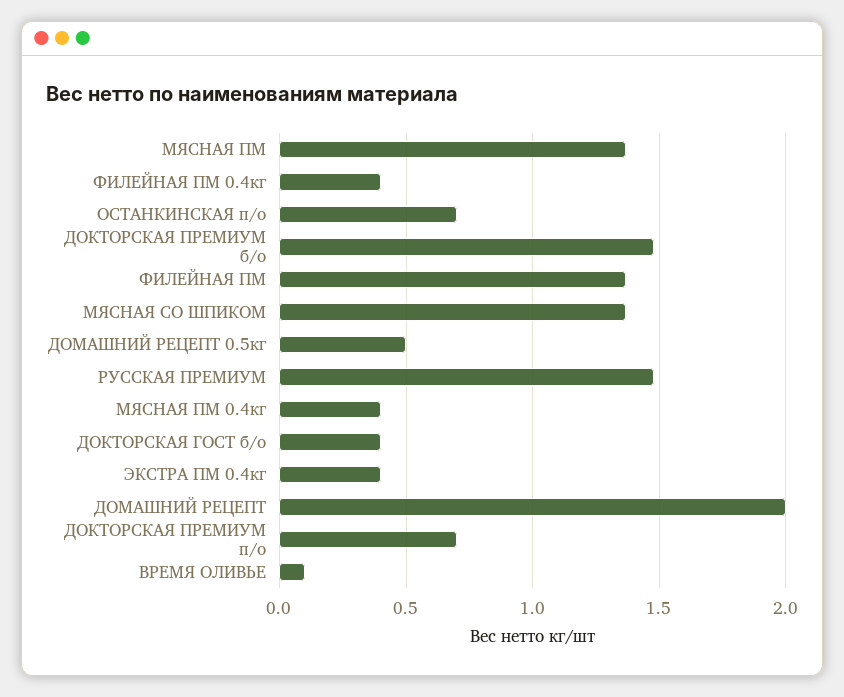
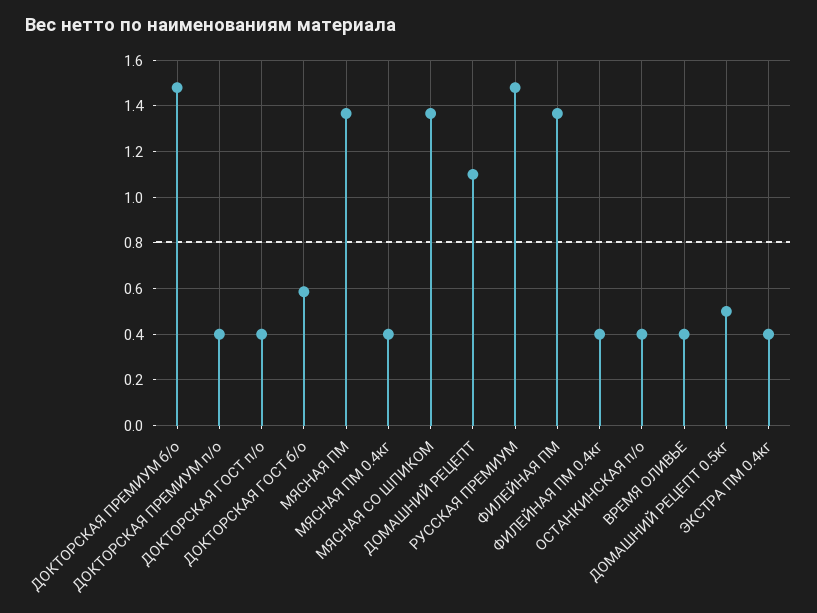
ОСТАНКИНСКАЯ п/о: 0.7 -> 0.4
ДОКТОРСКАЯ ГОСТ б/о: 0.4 -> 0.6
ДОМАШНИЙ РЕЦЕПТ: 2 -> 1.1
ДОКТОРСКАЯ ПРЕМИУМ п/о: 0.7 -> 0.4
ВРЕМЯ ОЛИВЬЕ: 0.1 -> 0.4
ДОКТОРСКАЯ ГОСТ п/о: none -> 0.4

